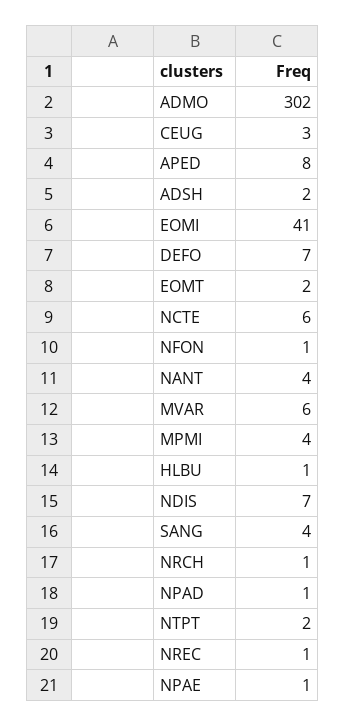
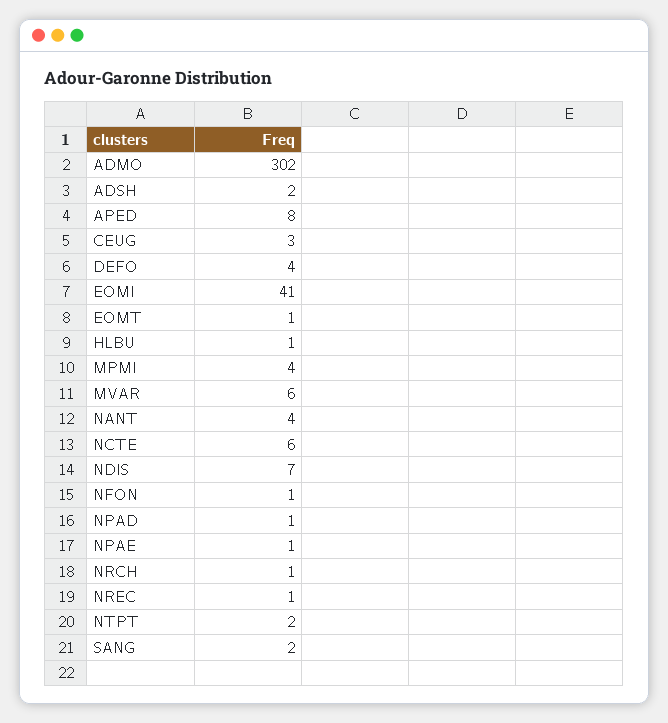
DEFO: 7 -> 4
EOMT: 2 -> 1
SANG: 4 -> 2

